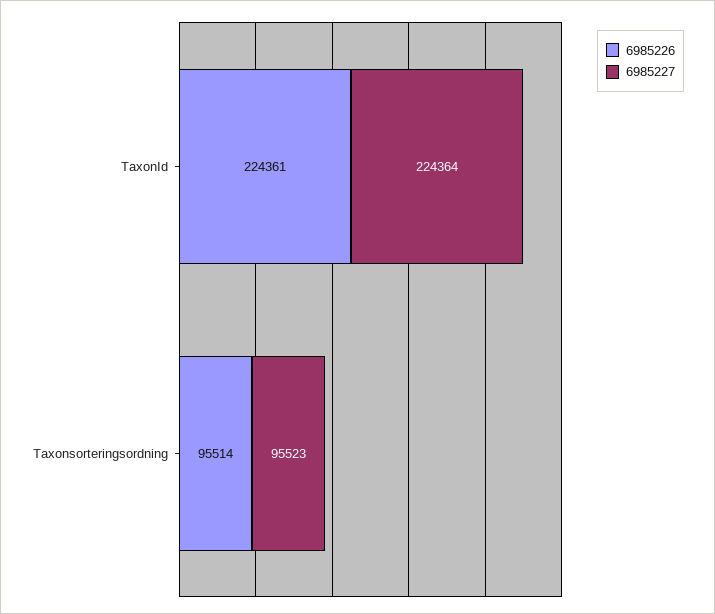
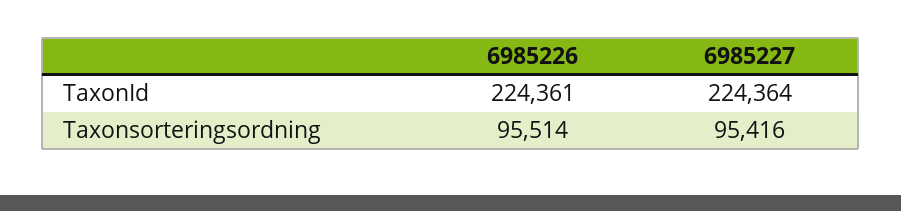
6985227, Taxonsorteringsordning: 95523 -> 95416

